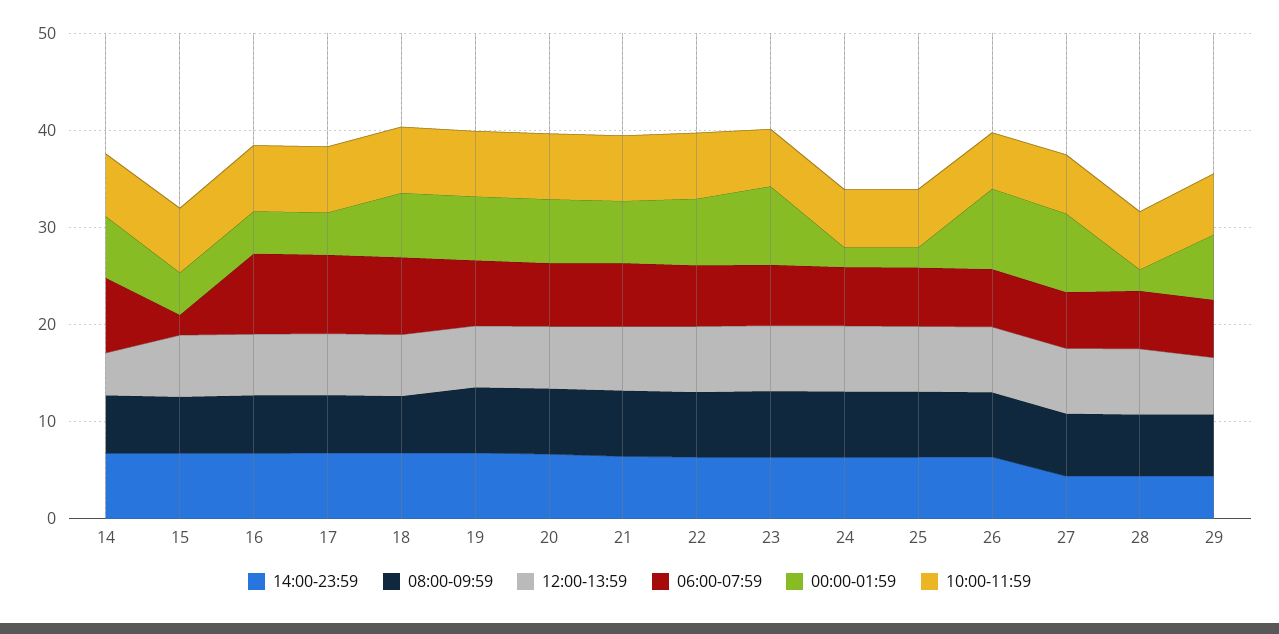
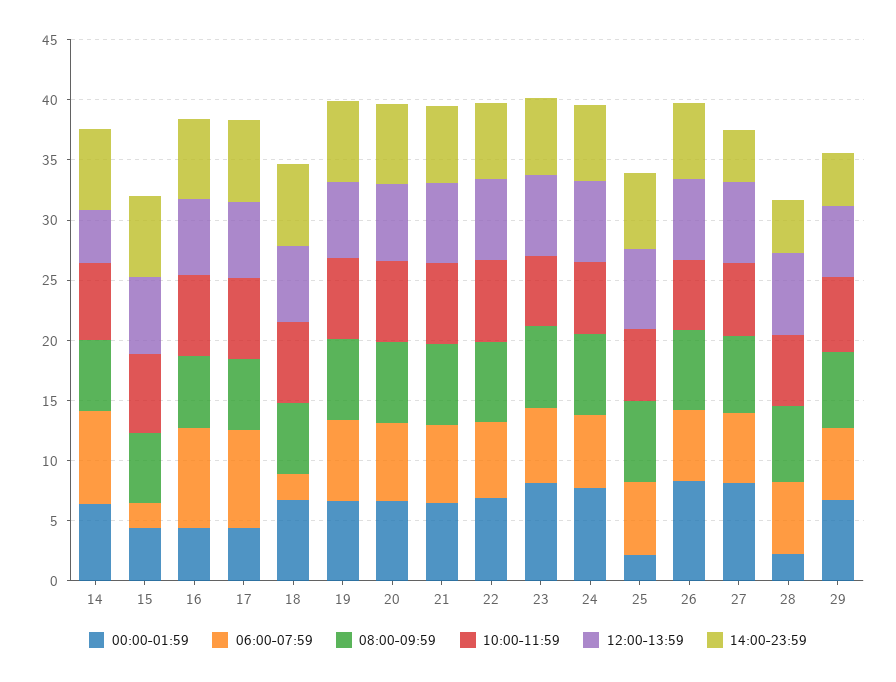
06:00-07:59, 18: 8 -> 2
00:00-01:59, 24: 2 -> 8

